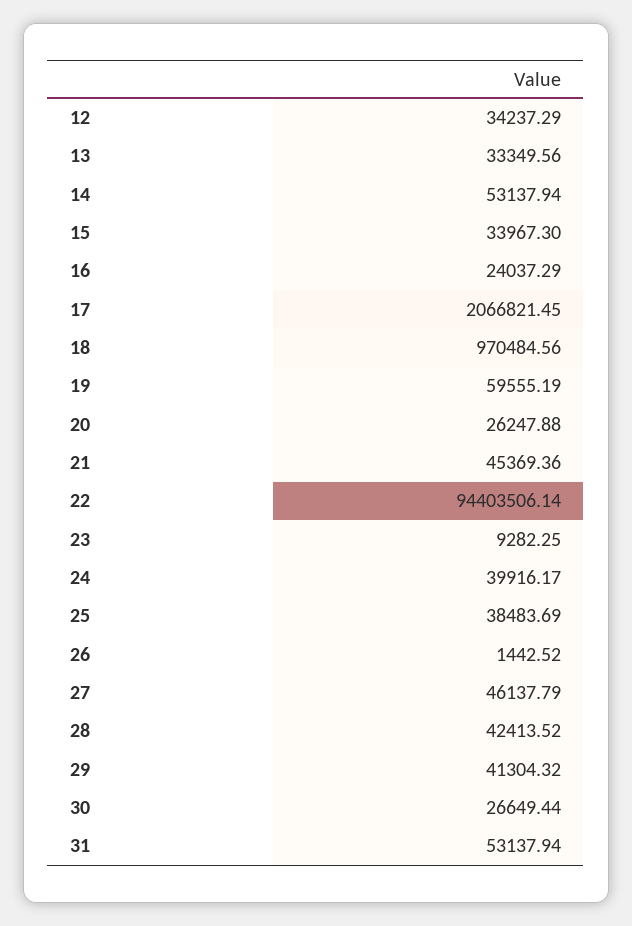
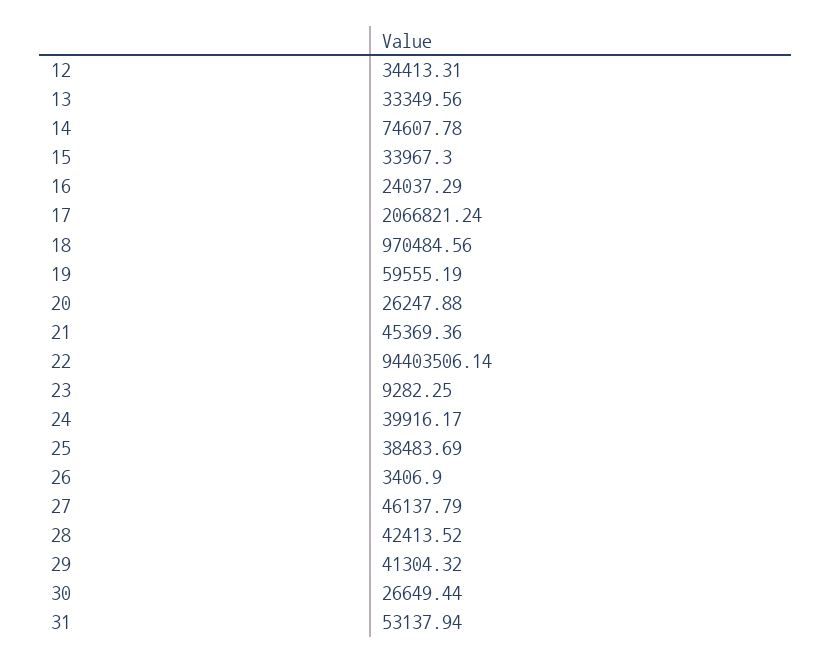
12: 34237.29 -> 34413.31
14: 53137.94 -> 74607.78
17: 2066821.45 -> 2066821.24
26: 1442.52 -> 3406.9

